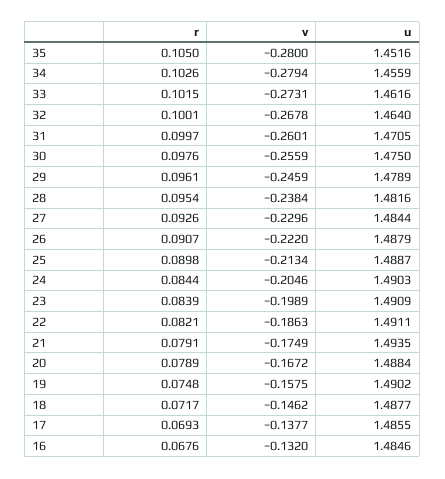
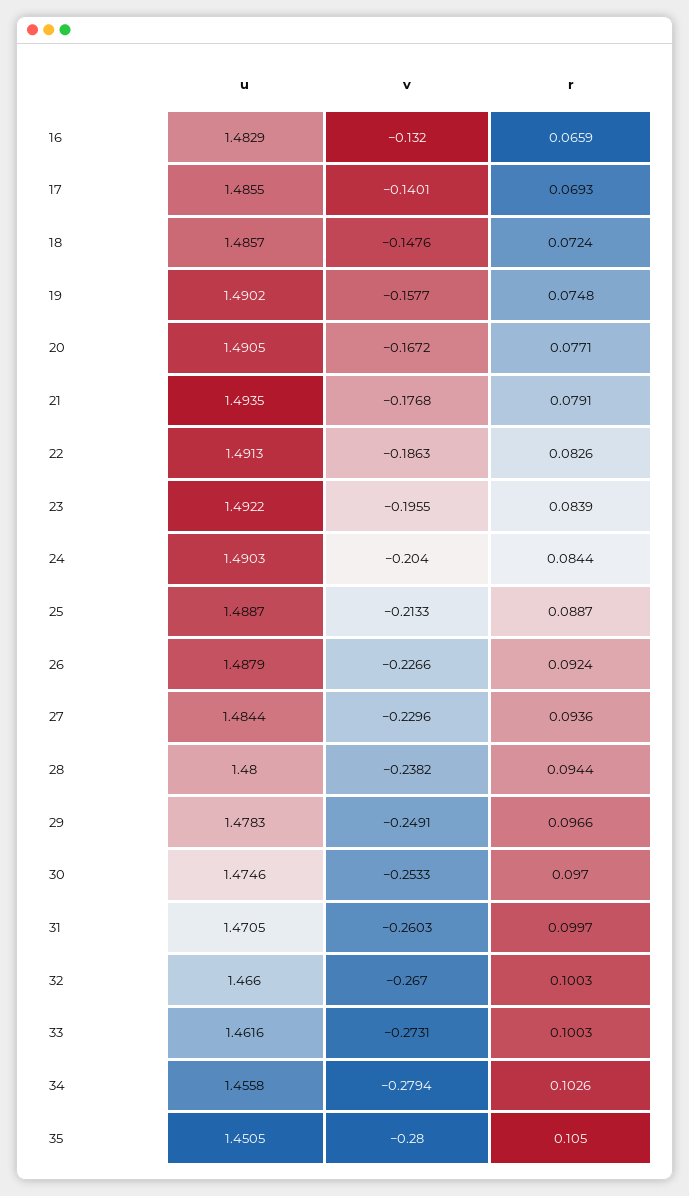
u, 35: 1.4516 -> 1.4505
u, 34: 1.4559 -> 1.4558
r, 33: 0.1015 -> 0.1003
r, 32: 0.1001 -> 0.1003
v, 32: -0.2678 -> -0.267
u, 32: 1.464 -> 1.466
v, 31: -0.2601 -> -0.2603
r, 30: 0.0976 -> 0.097
v, 30: -0.2559 -> -0.2533
u, 30: 1.475 -> 1.4746
r, 29: 0.0961 -> 0.0966
v, 29: -0.2459 -> -0.2491
u, 29: 1.4789 -> 1.4783
r, 28: 0.0954 -> 0.0944
v, 28: -0.2384 -> -0.2382
u, 28: 1.4816 -> 1.48
r, 27: 0.0926 -> 0.0936
r, 26: 0.0907 -> 0.0924
v, 26: -0.222 -> -0.2266
r, 25: 0.0898 -> 0.0887
v, 25: -0.2134 -> -0.2133
v, 24: -0.2046 -> -0.204
v, 23: -0.1989 -> -0.1955
u, 23: 1.4909 -> 1.4922
r, 22: 0.0821 -> 0.0826
u, 22: 1.4911 -> 1.4913
v, 21: -0.1749 -> -0.1768
r, 20: 0.0789 -> 0.0771
u, 20: 1.4884 -> 1.4905
v, 19: -0.1575 -> -0.1577
r, 18: 0.0717 -> 0.0724
v, 18: -0.1462 -> -0.1476
u, 18: 1.4877 -> 1.4857
v, 17: -0.1377 -> -0.1401
r, 16: 0.0676 -> 0.0659
u, 16: 1.4846 -> 1.4829

